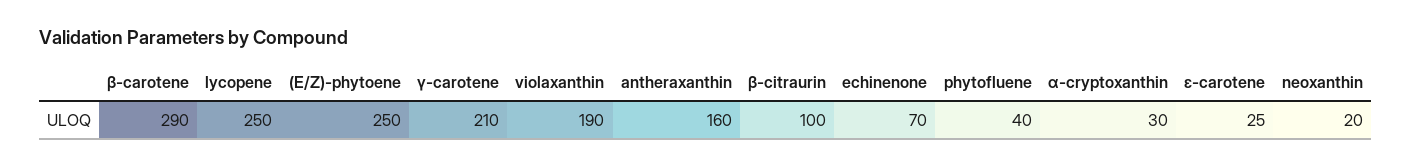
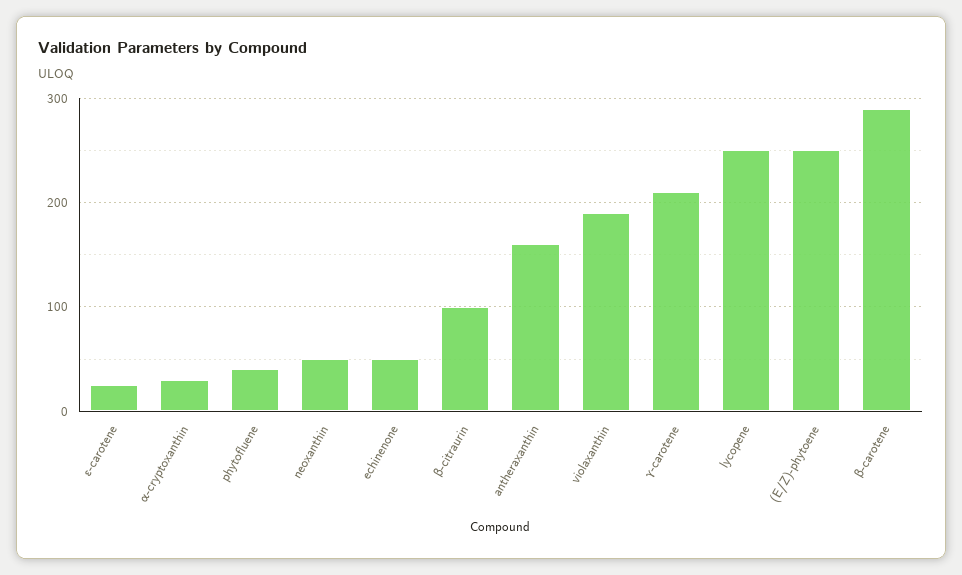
echinenone: 70 -> 50
neoxanthin: 20 -> 50

